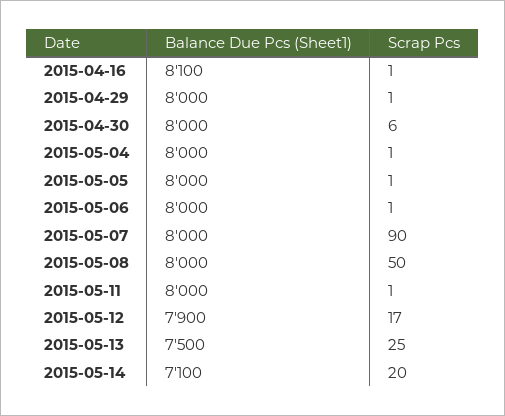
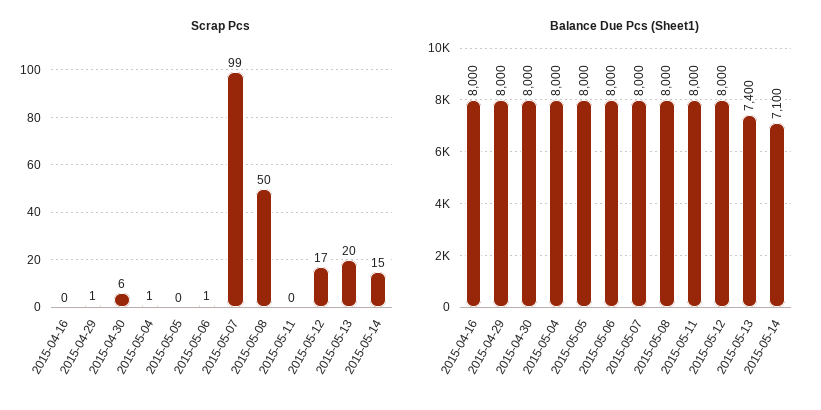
Balance Due Pcs (Sheet1), 2015-04-16: 8100 -> 8000
Scrap Pcs, 2015-04-16: 1 -> 0
Scrap Pcs, 2015-05-05: 1 -> 0
Scrap Pcs, 2015-05-07: 90 -> 99
Scrap Pcs, 2015-05-11: 1 -> 0
Balance Due Pcs (Sheet1), 2015-05-12: 7900 -> 8000
Balance Due Pcs (Sheet1), 2015-05-13: 7500 -> 7400
Scrap Pcs, 2015-05-13: 25 -> 20
Scrap Pcs, 2015-05-14: 20 -> 15

